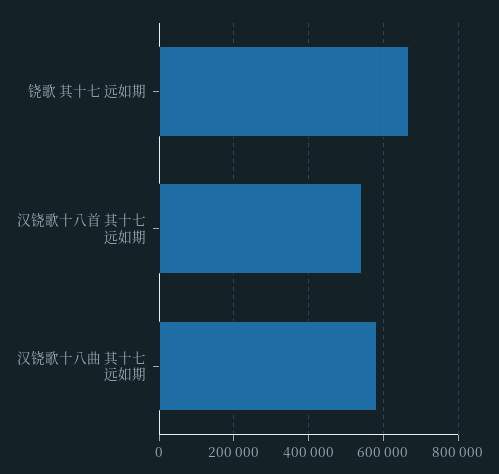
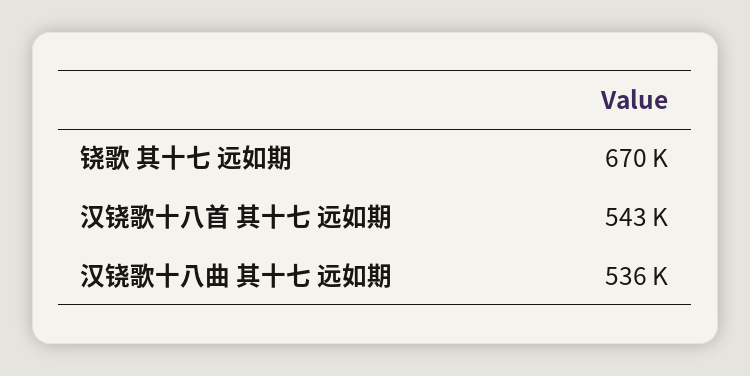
汉铙歌十八曲 其十七 远如期: 580000 -> 536000

